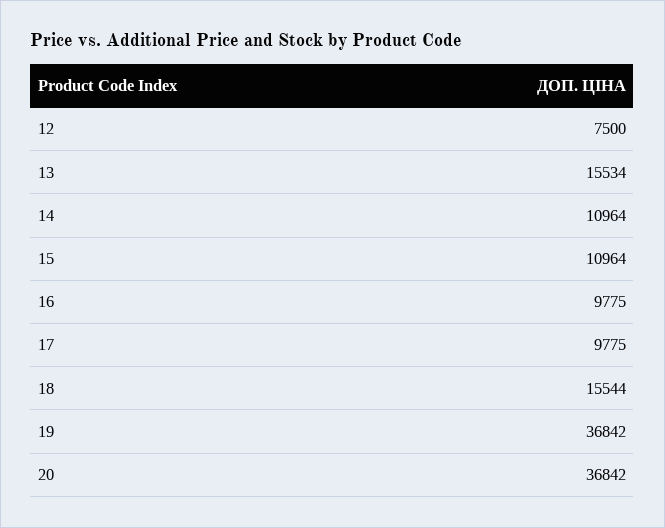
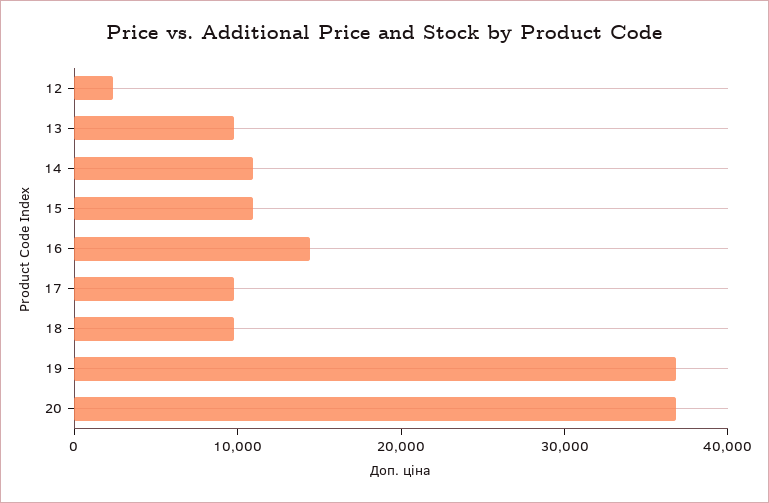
12: 7500 -> 2000
13: 15534 -> 10000
16: 9775 -> 14000
18: 15544 -> 10000

